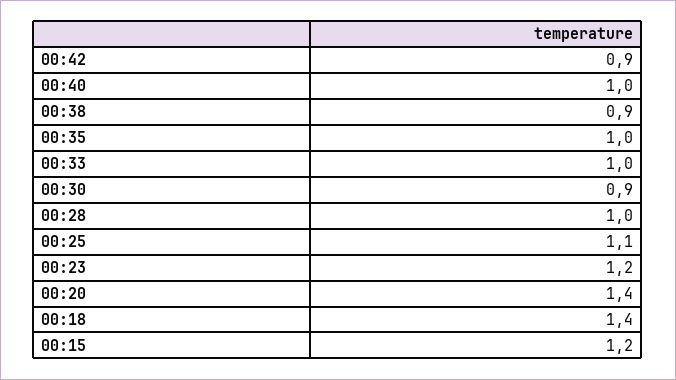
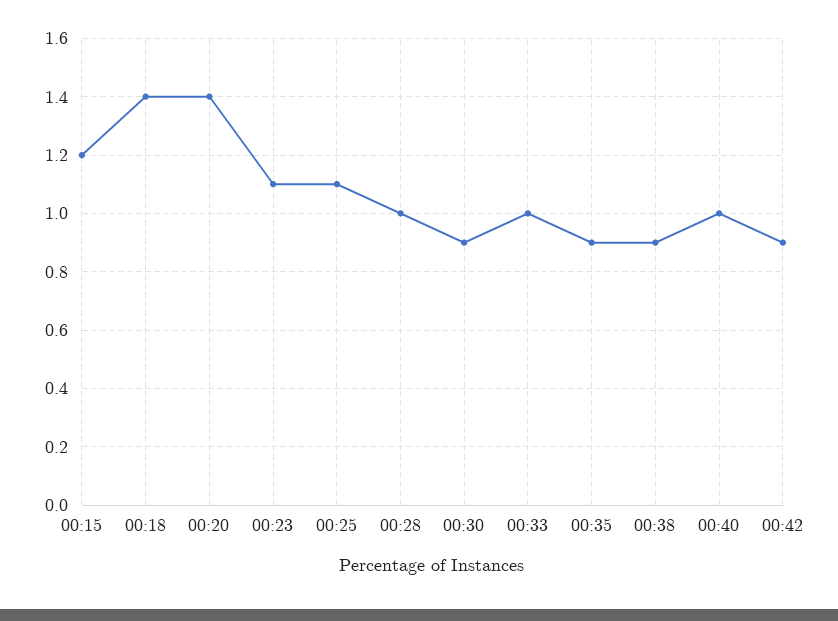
00:35: 1 -> 0.9
00:23: 1.2 -> 1.1

